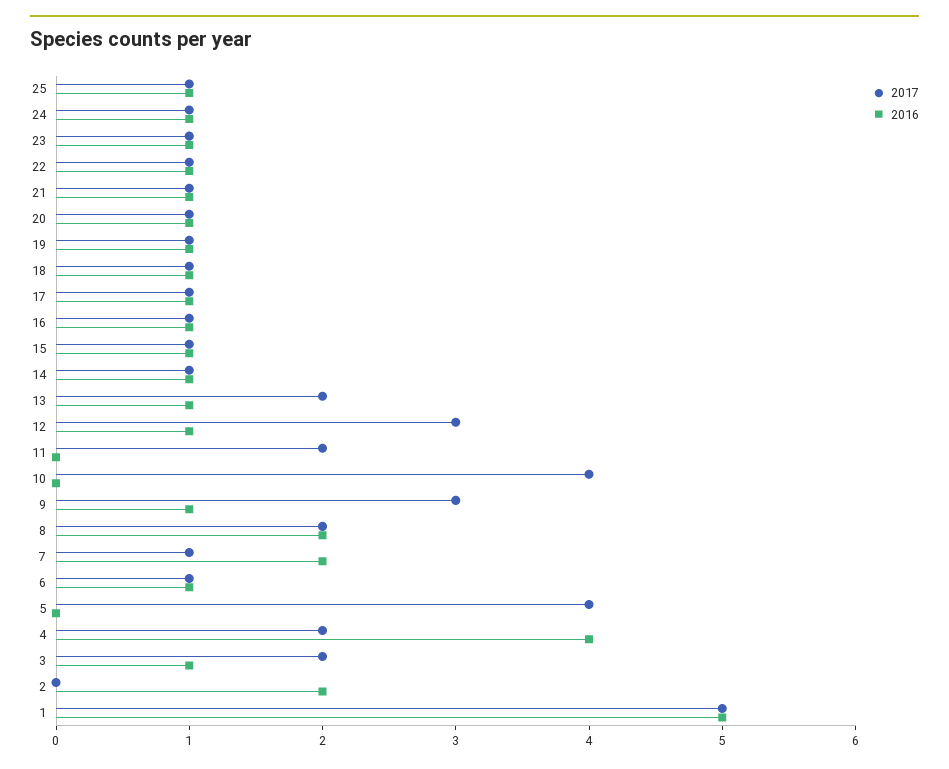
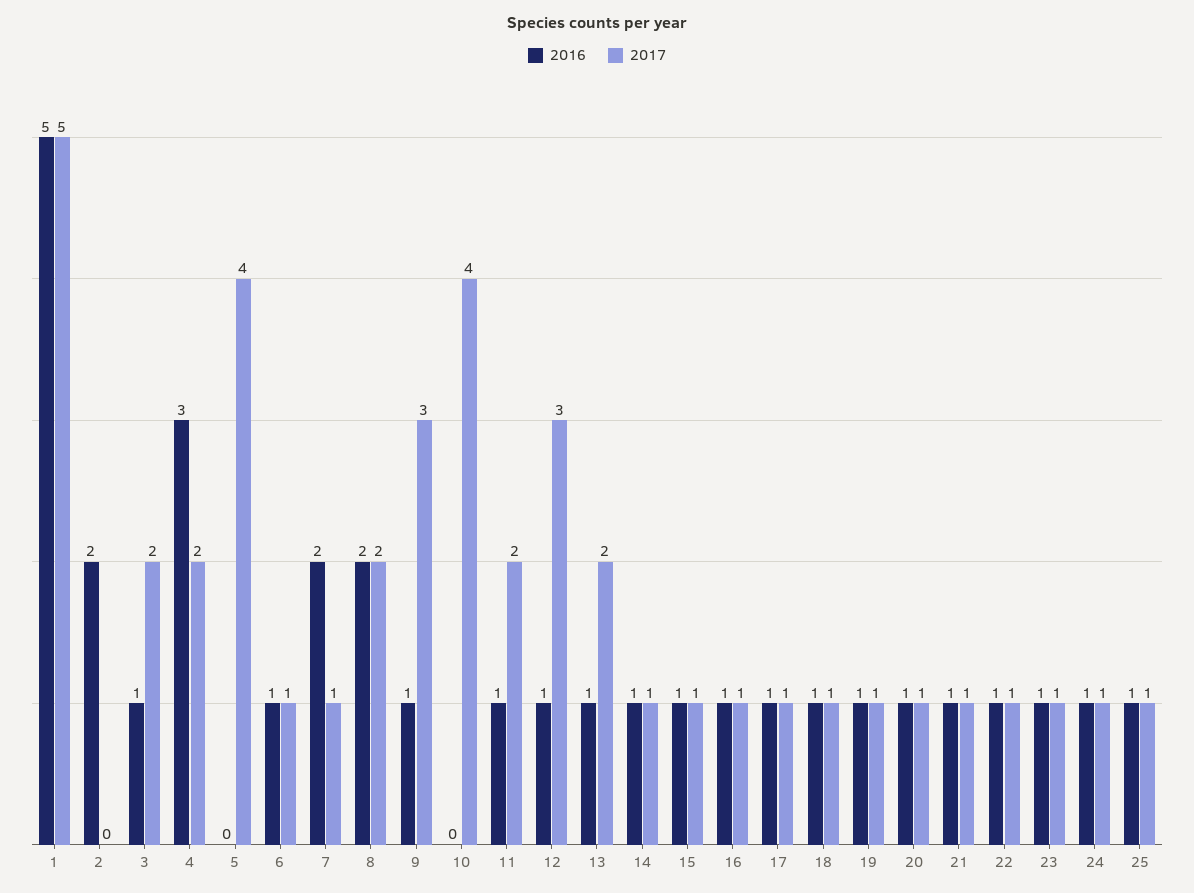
2016, 11: 0 -> 1
2016, 4: 4 -> 3

